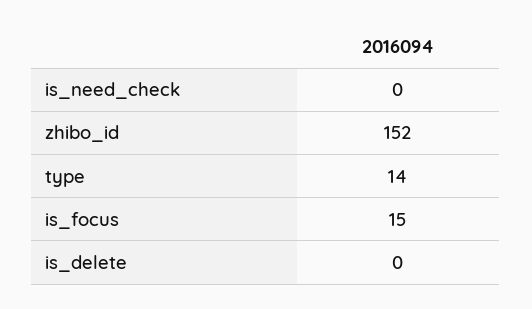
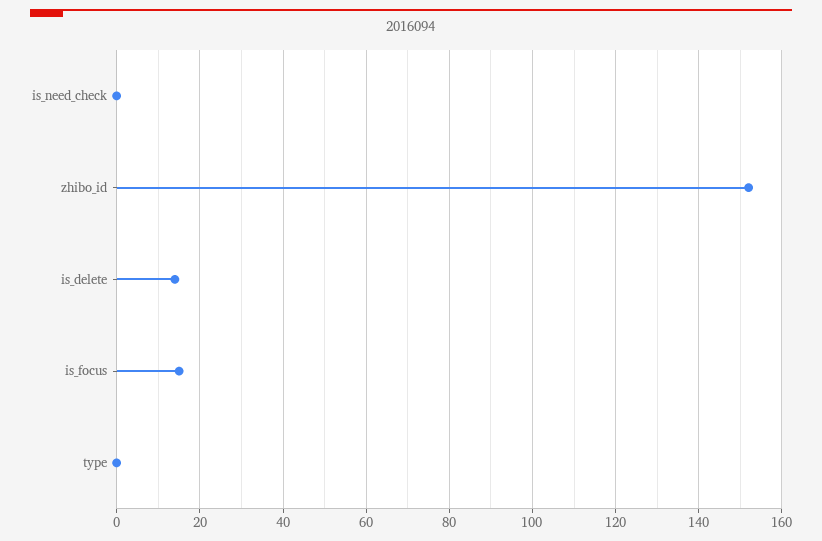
type: 14 -> 0
is_delete: 0 -> 15

